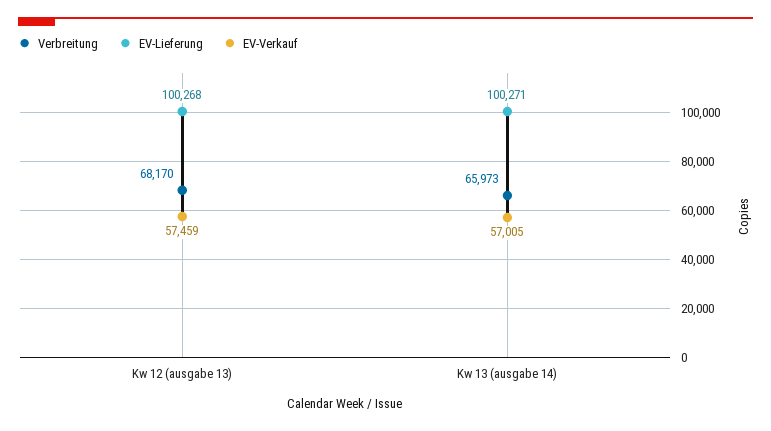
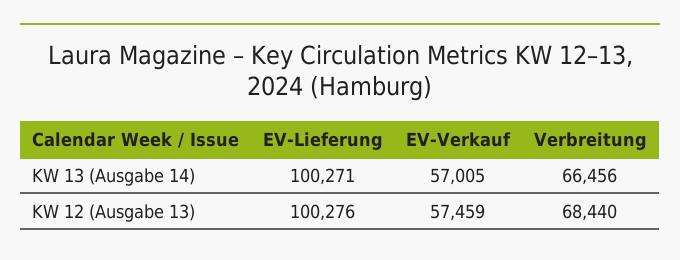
Verbreitung, Kw 12 (ausgabe 13): 68170 -> 68440
EV-Lieferung, Kw 12 (ausgabe 13): 100268 -> 100276
Verbreitung, Kw 13 (ausgabe 14): 65973 -> 66456

